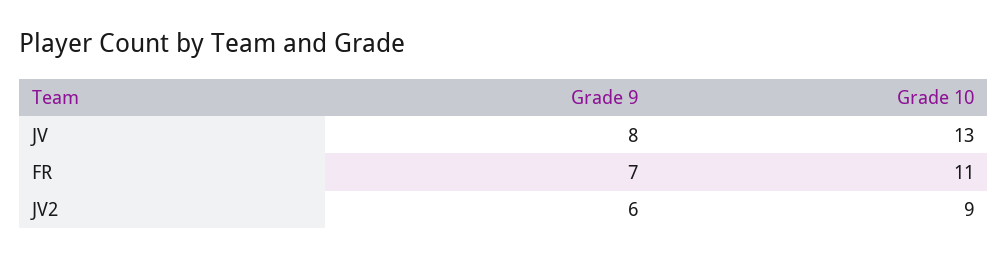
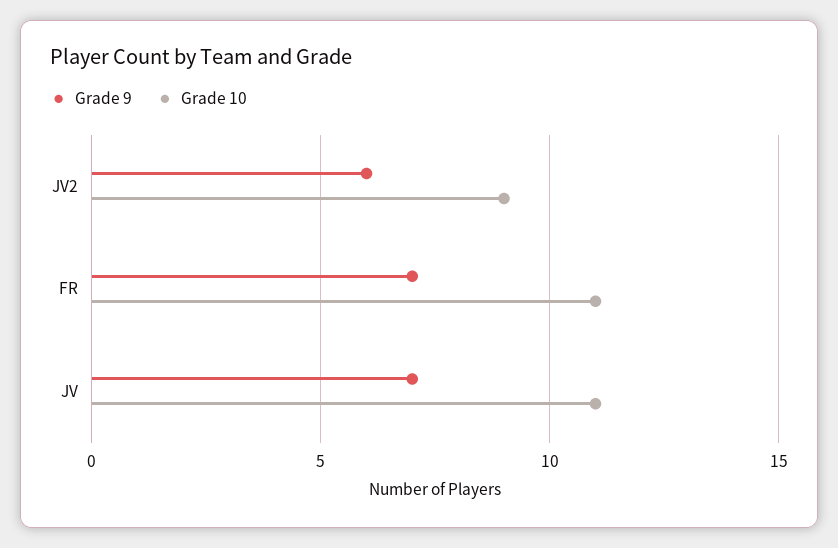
Grade 9, JV: 8 -> 7
Grade 10, JV: 13 -> 11

